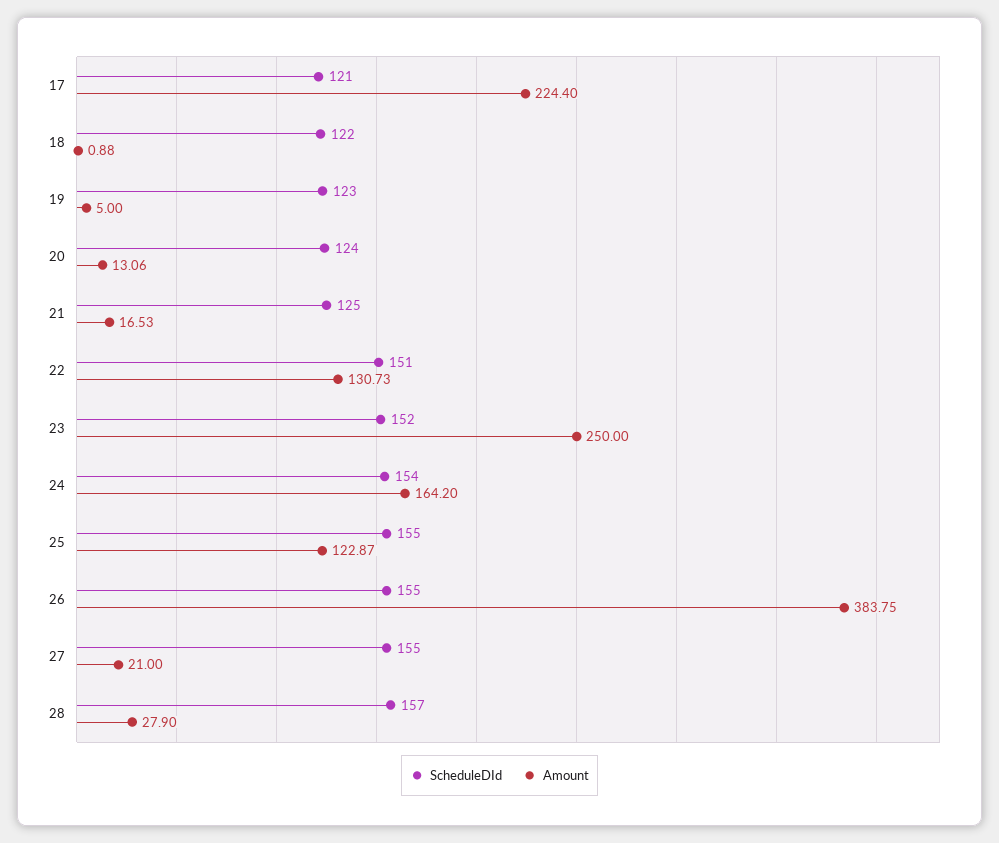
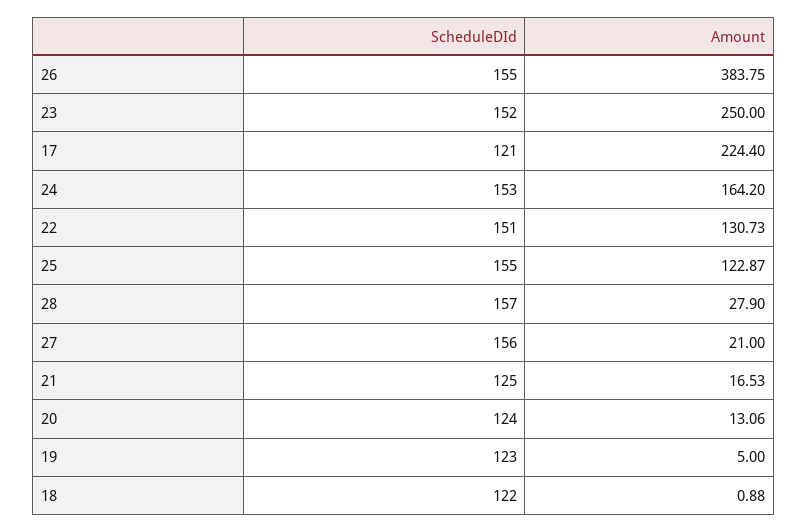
ScheduleDId, 24: 154 -> 153
ScheduleDId, 27: 155 -> 156

